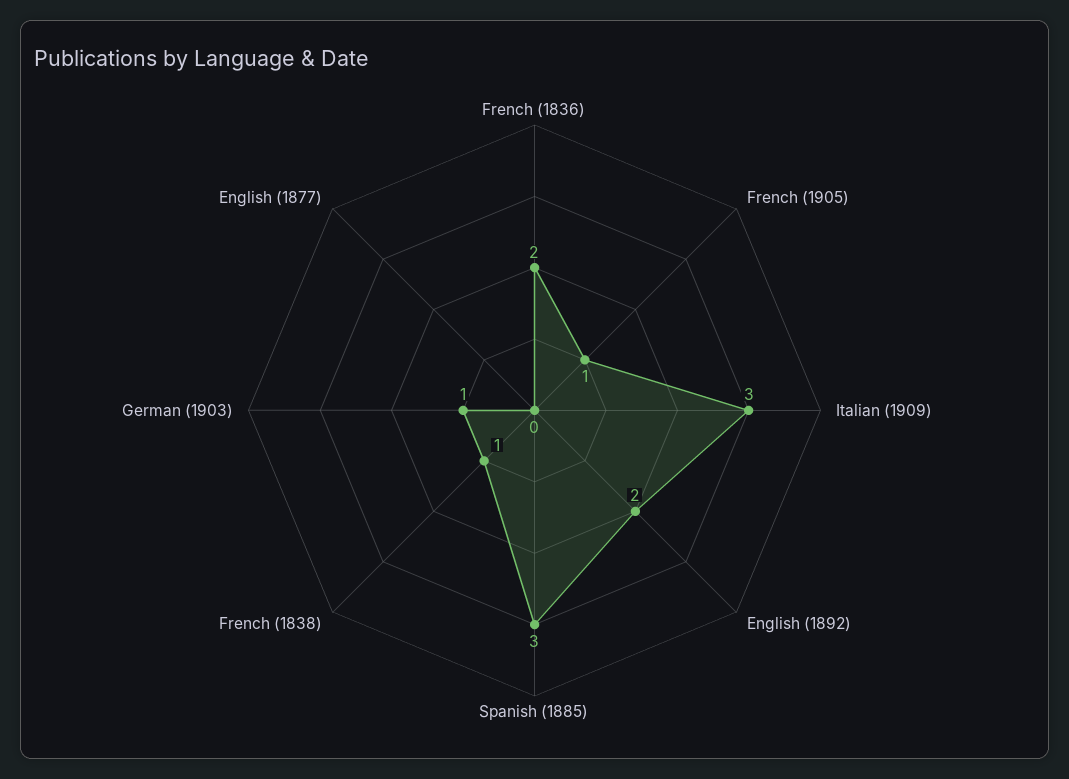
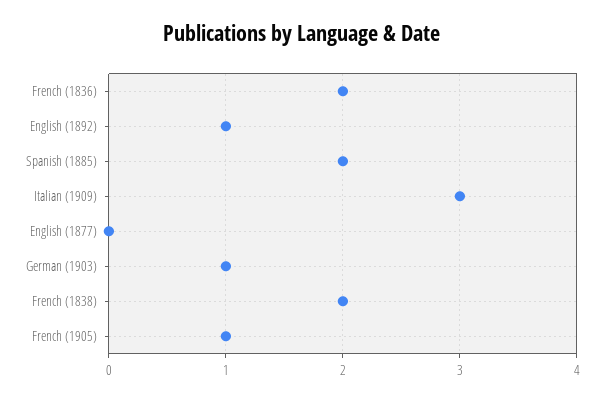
English (1892): 2 -> 1
Spanish (1885): 3 -> 2
French (1838): 1 -> 2

